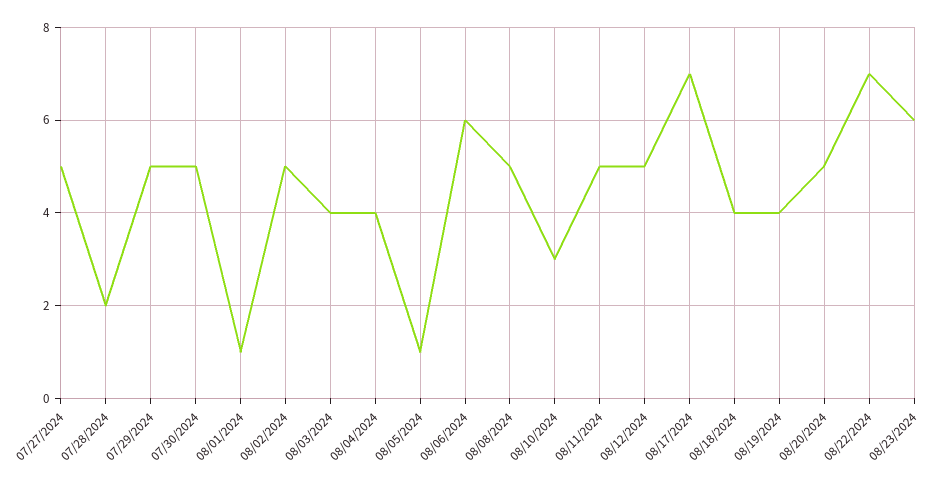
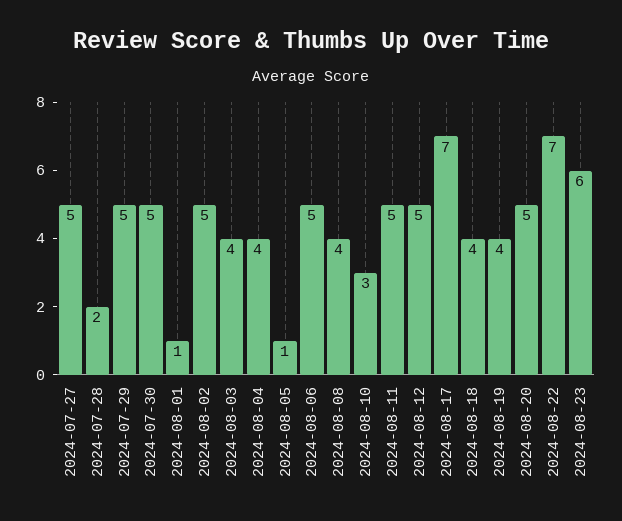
08/06/2024: 6 -> 5
08/08/2024: 5 -> 4

